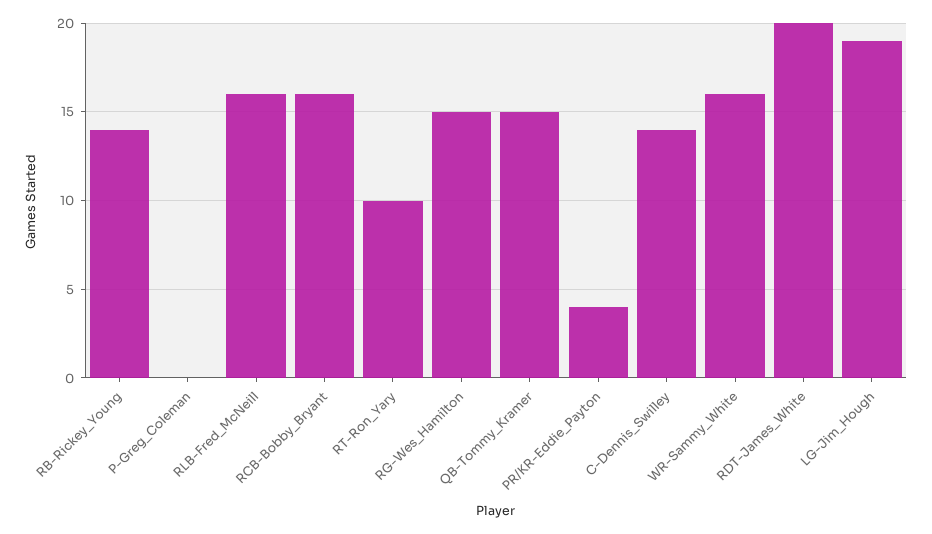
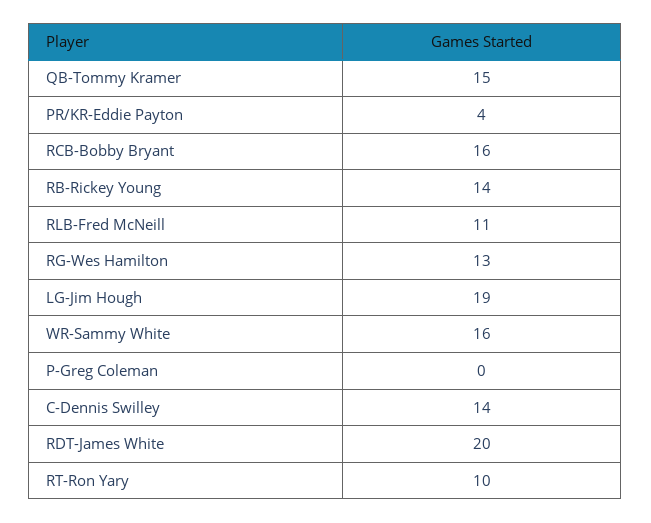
RLB-Fred_McNeill: 16 -> 11
RG-Wes_Hamilton: 15 -> 13

